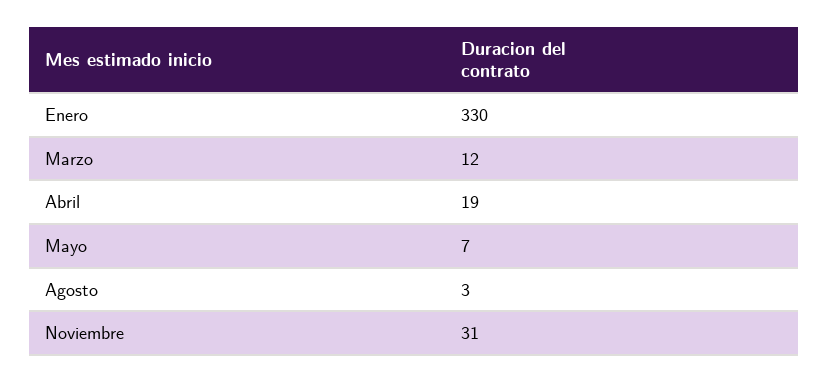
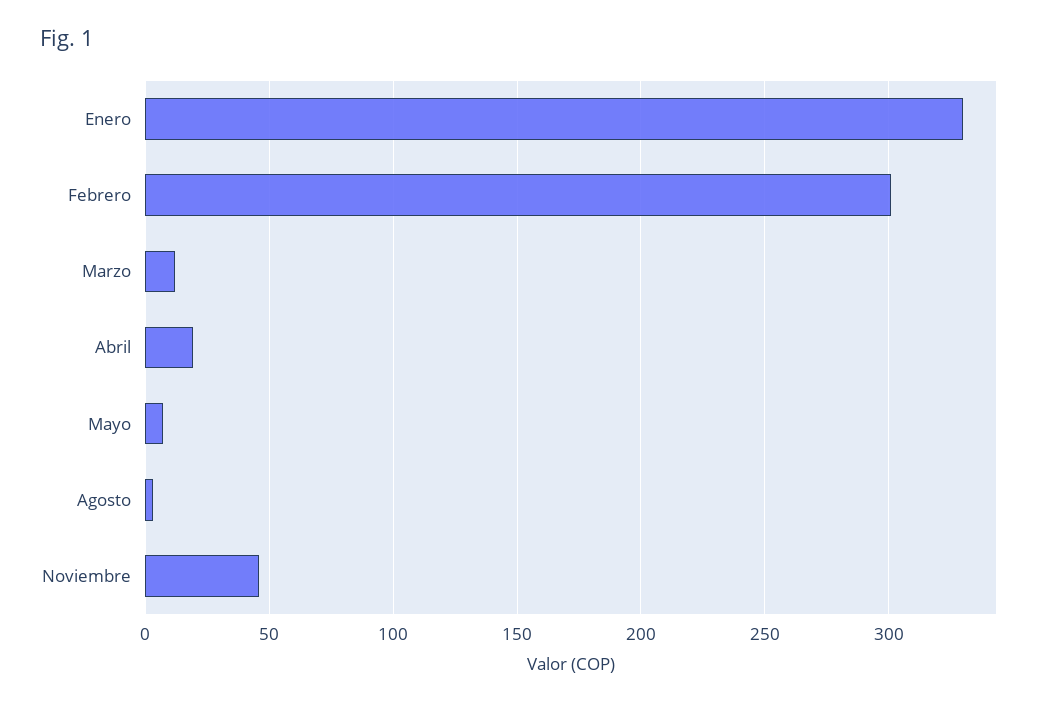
Noviembre: 31 -> 45
Febrero: none -> 300

